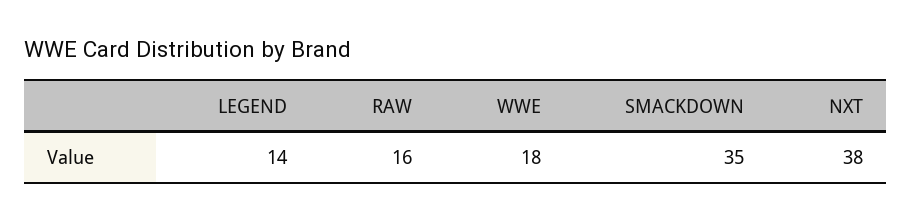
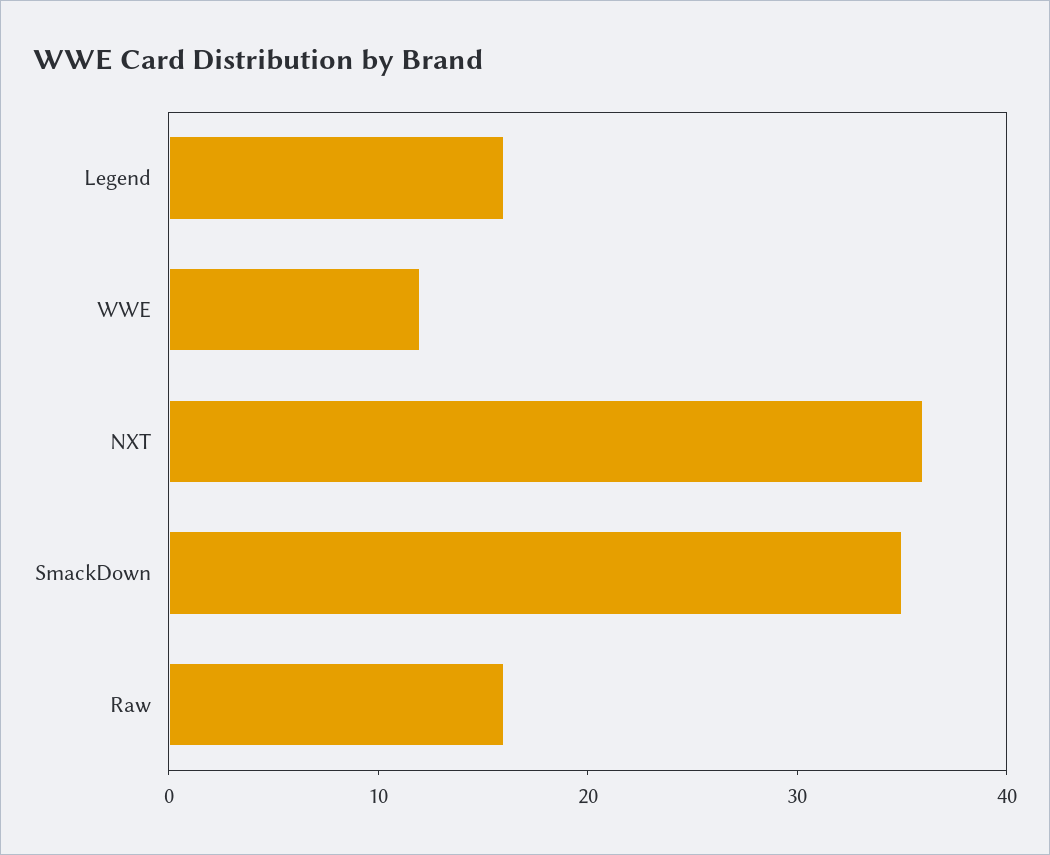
LEGEND: 14 -> 16
WWE: 18 -> 12
NXT: 38 -> 36

